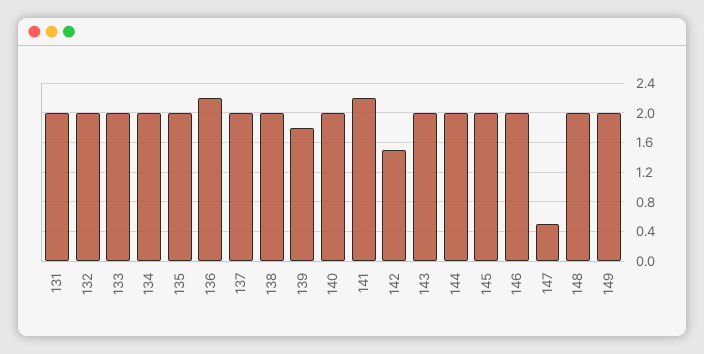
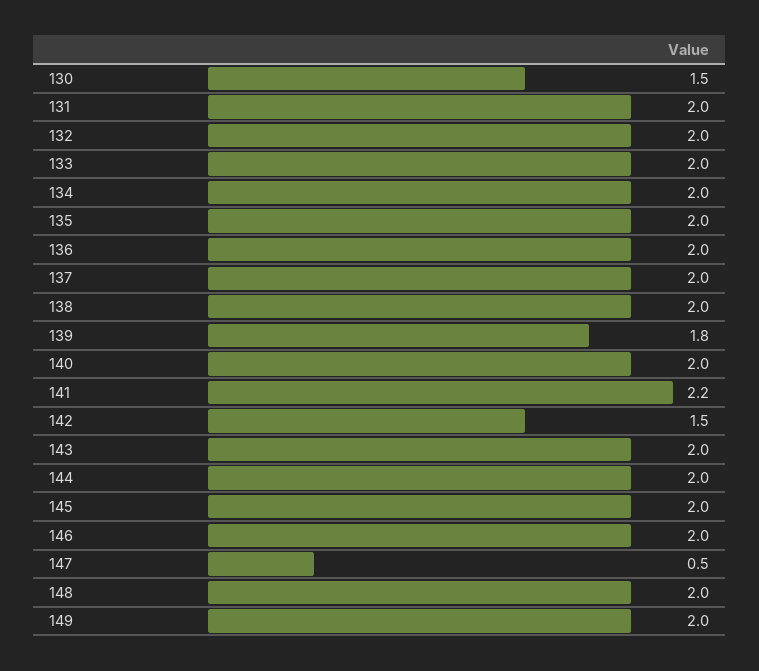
136: 2.2 -> 2
130: none -> 1.5

